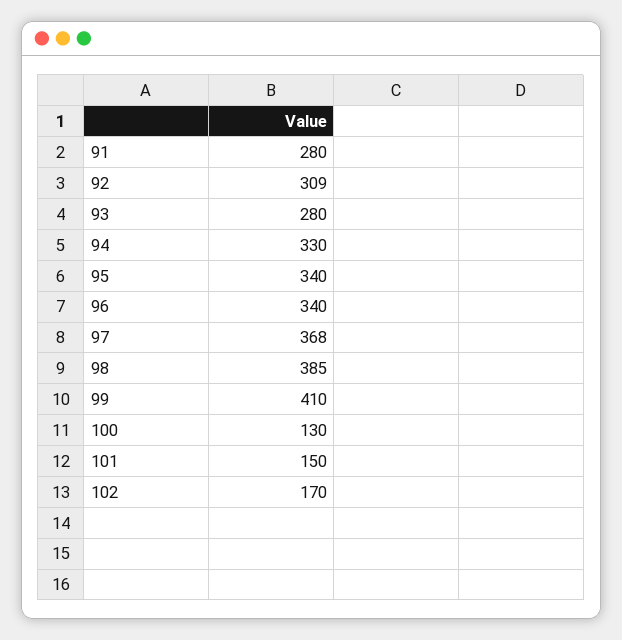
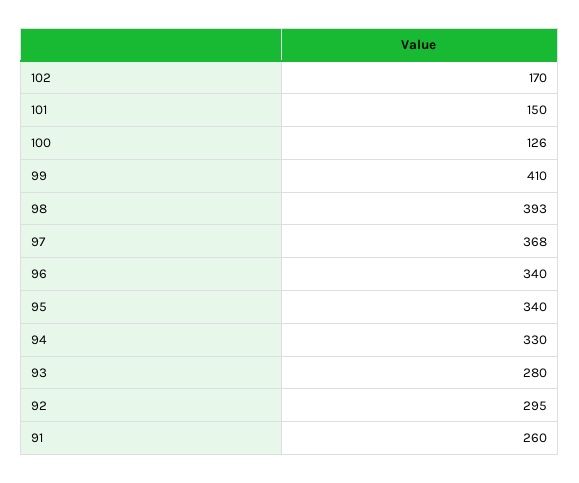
91: 280 -> 260
92: 309 -> 295
98: 385 -> 393
100: 130 -> 126

